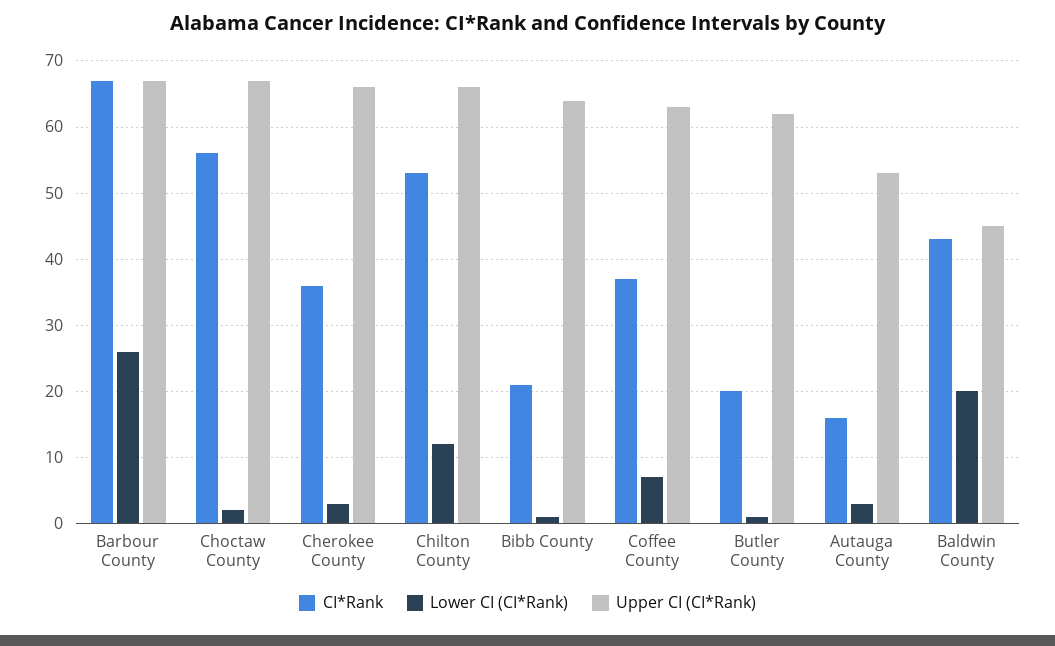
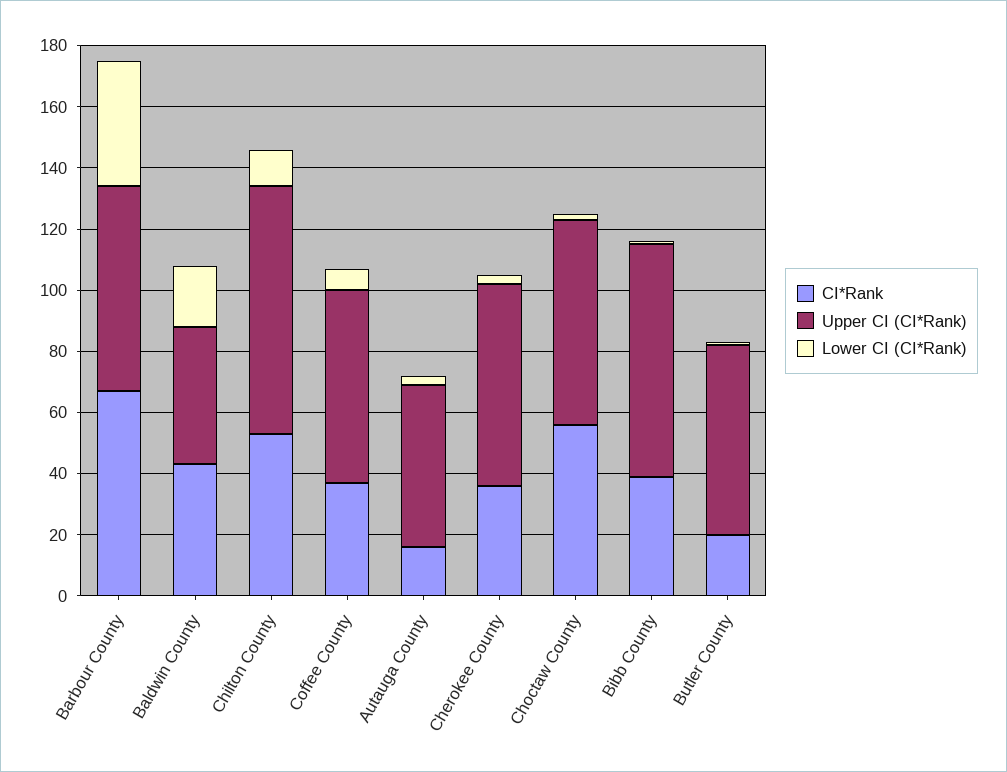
Lower CI (CI*Rank), Barbour County: 26 -> 40
Upper CI (CI*Rank), Chilton County: 66 -> 80
CI*Rank, Bibb County: 21 -> 40
Upper CI (CI*Rank), Bibb County: 64 -> 75

